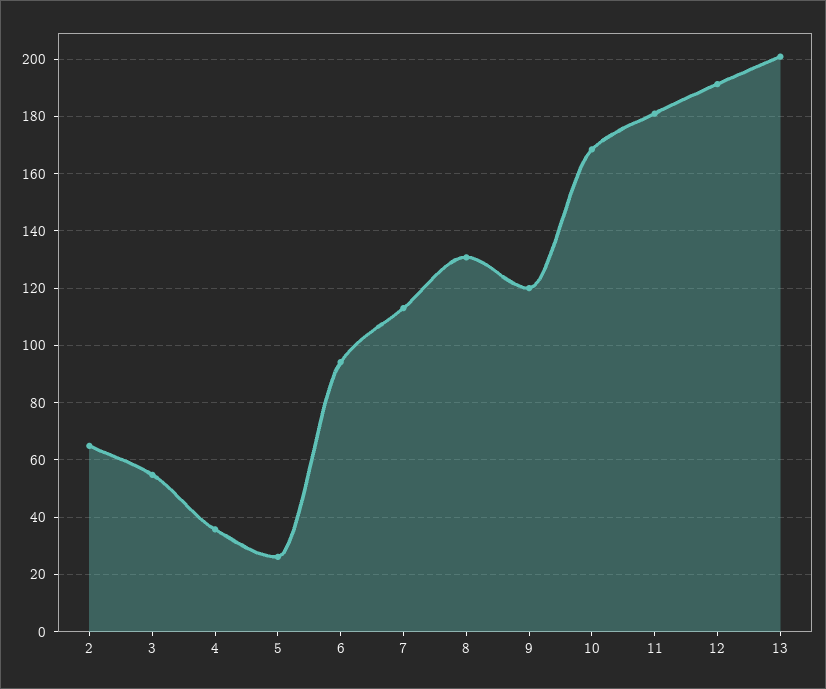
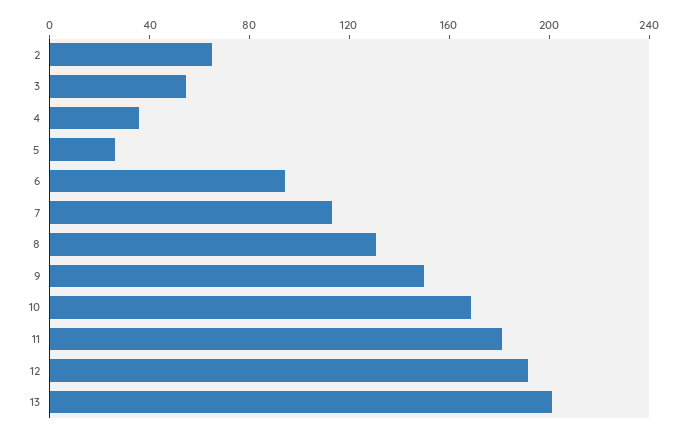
9: 120 -> 150

